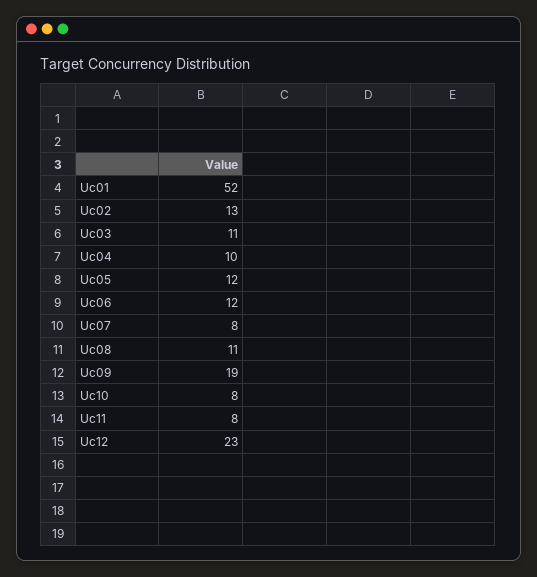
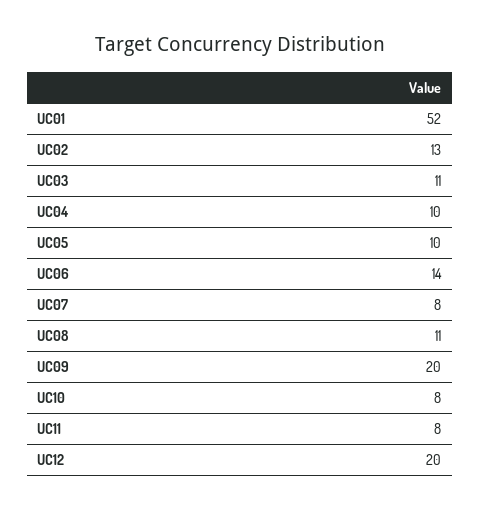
Uc05: 12 -> 10
Uc06: 12 -> 14
Uc09: 19 -> 20
Uc12: 23 -> 20

